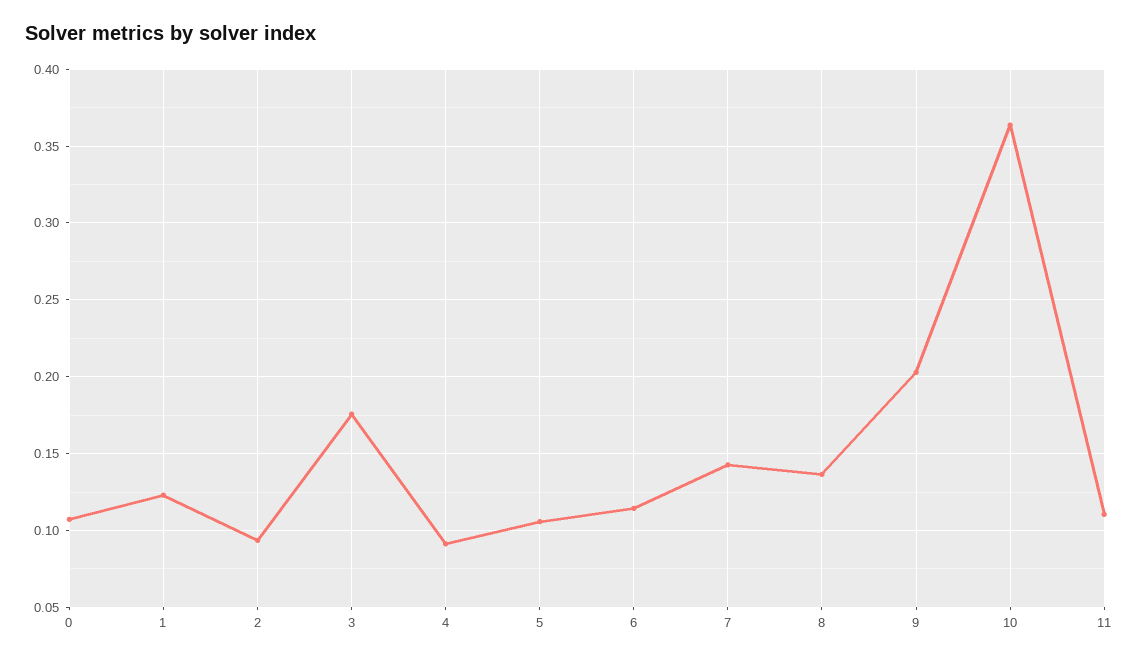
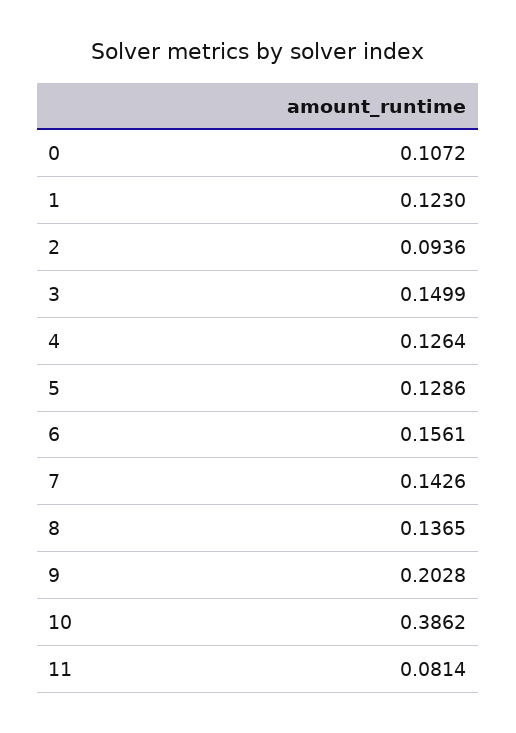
3: 0.175 -> 0.1499
4: 0.09 -> 0.1264
5: 0.105 -> 0.1286
6: 0.115 -> 0.1561
10: 0.365 -> 0.3862
11: 0.11 -> 0.0814

